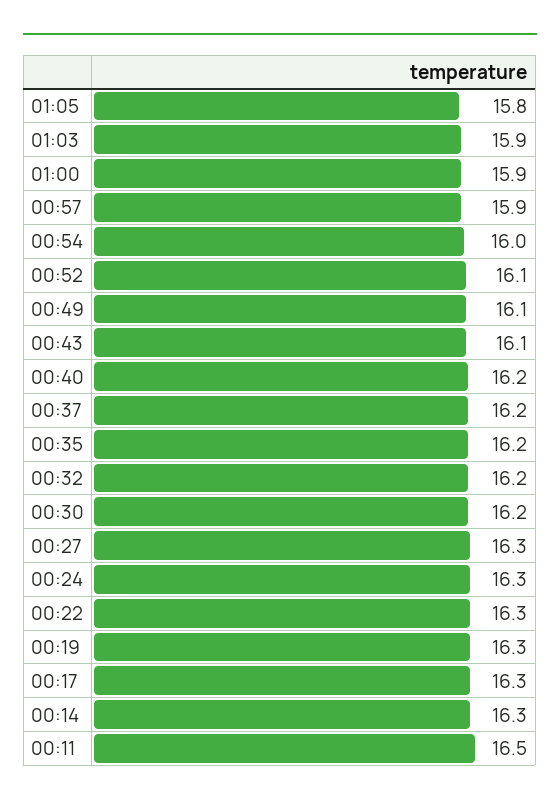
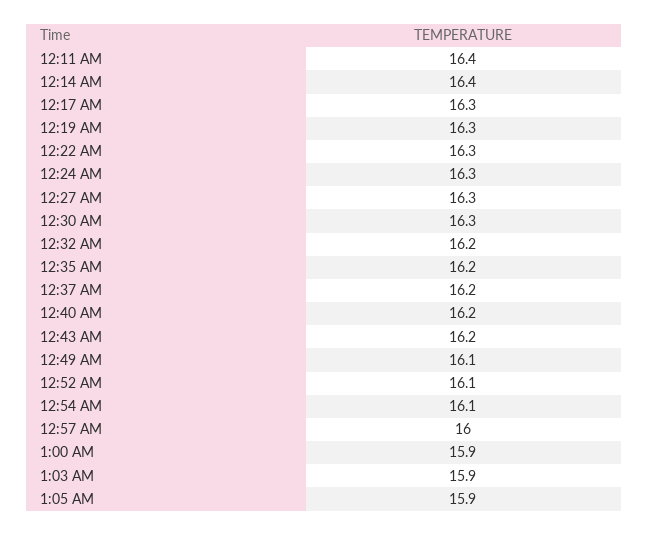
01:05: 15.8 -> 15.9
00:57: 15.9 -> 16
00:54: 16 -> 16.1
00:43: 16.1 -> 16.2
00:30: 16.2 -> 16.3
00:14: 16.3 -> 16.4
00:11: 16.5 -> 16.4

